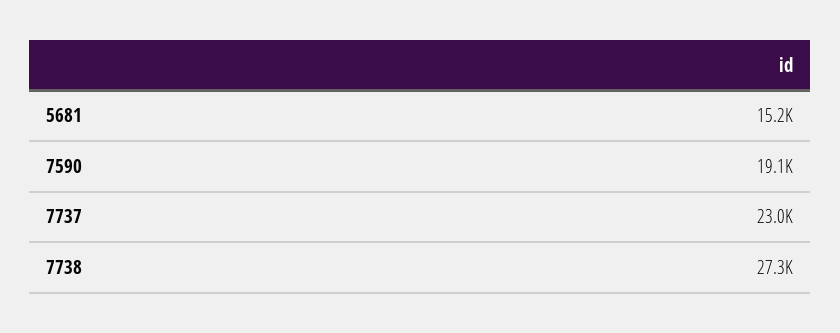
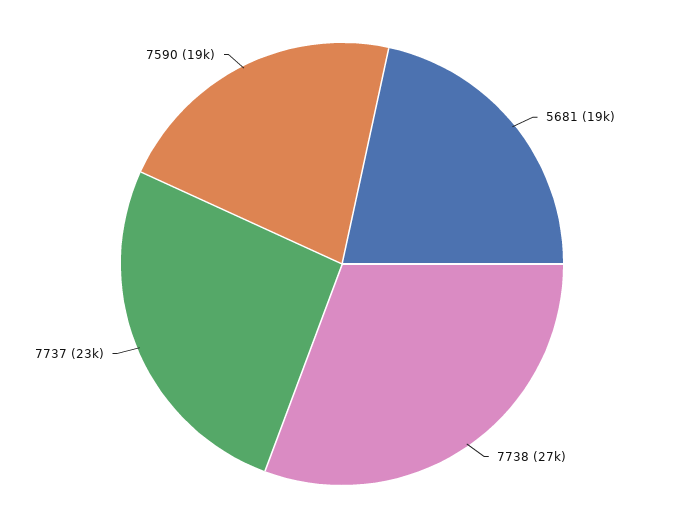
5681: 15200 -> 19000

